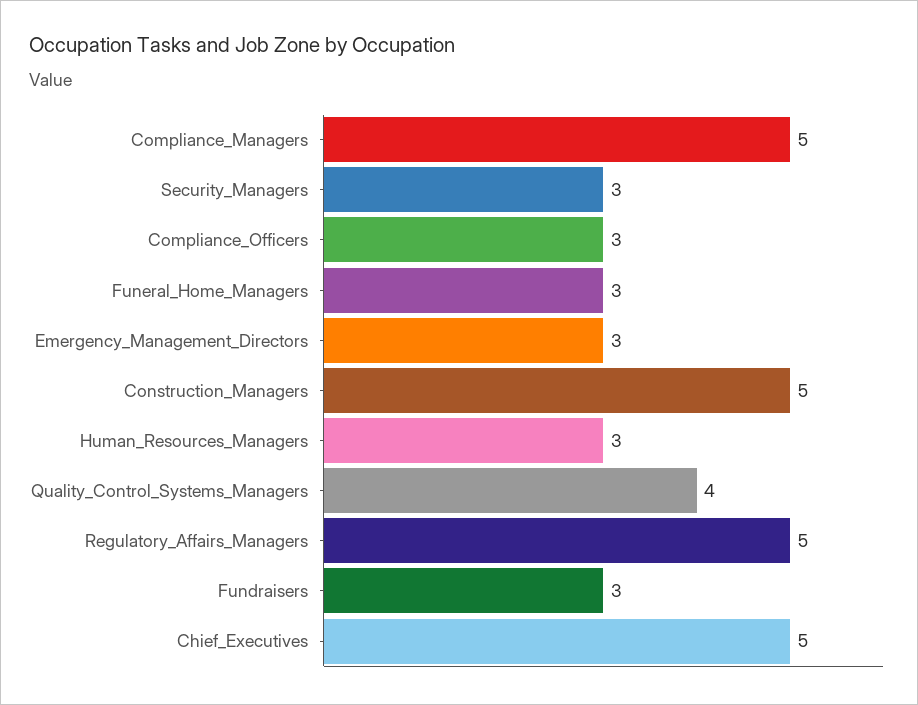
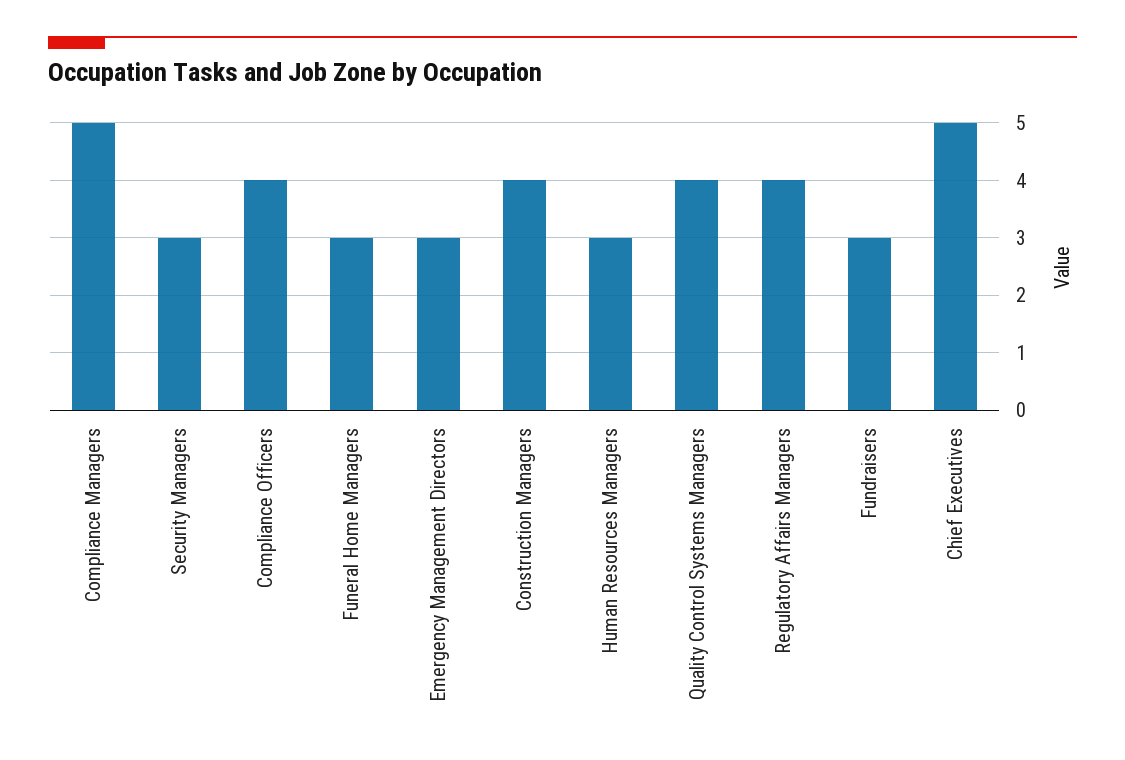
Compliance_Officers: 3 -> 4
Construction_Managers: 5 -> 4
Regulatory_Affairs_Managers: 5 -> 4

